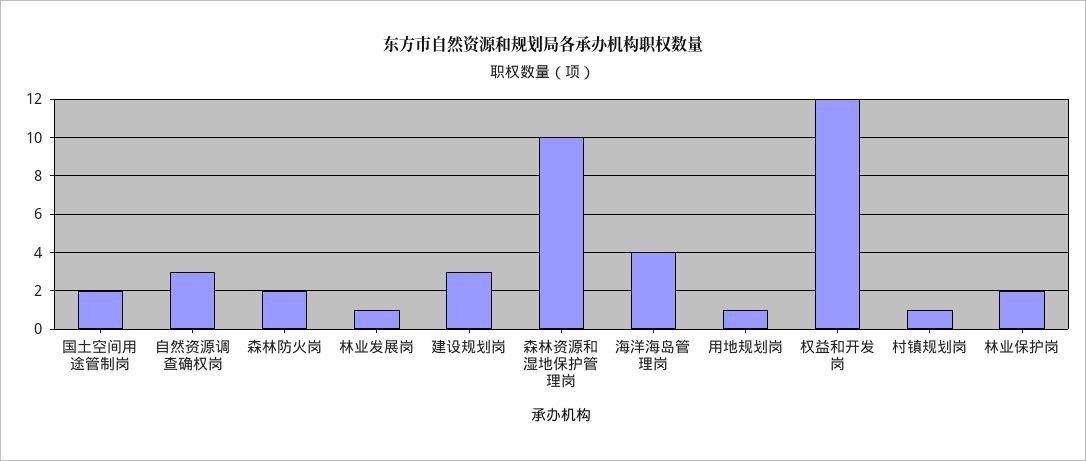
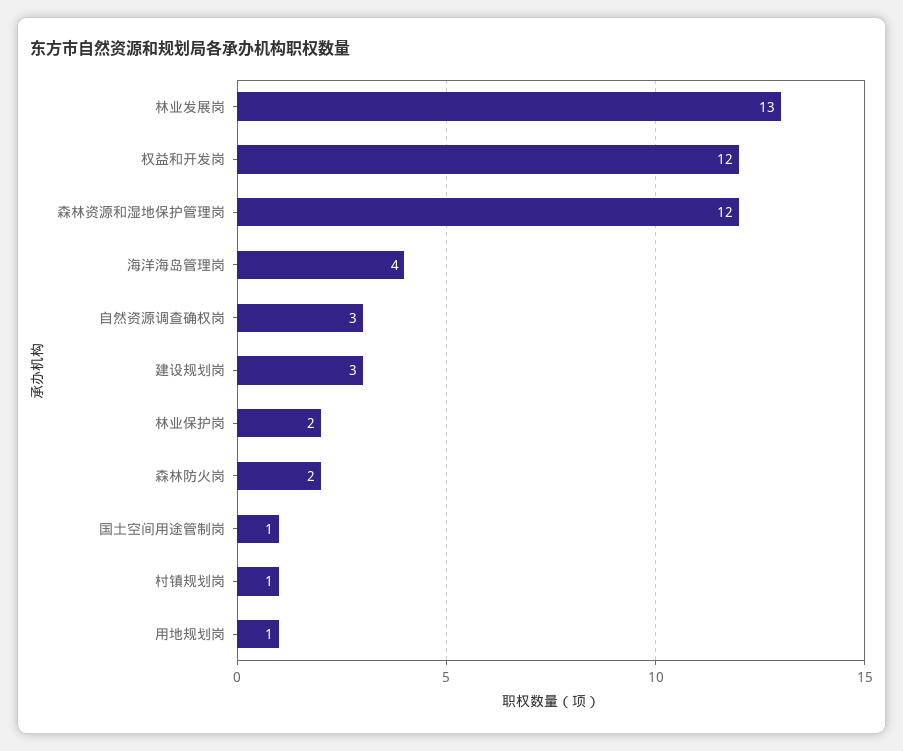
国土空间用途管制岗: 2 -> 1
林业发展岗: 1 -> 13
森林资源和湿地保护管理岗: 10 -> 12

